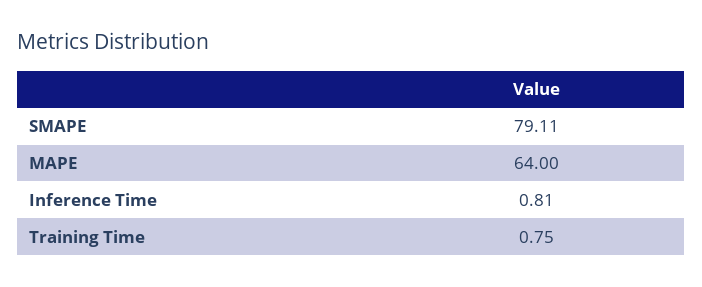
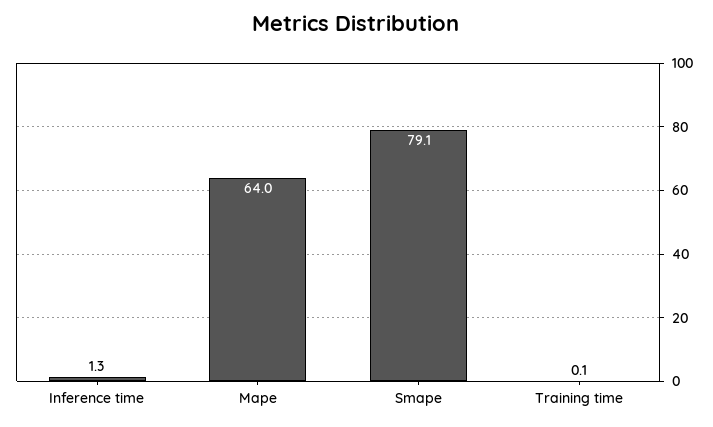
Inference Time: 0.81 -> 1.3
Training Time: 0.75 -> 0.1

